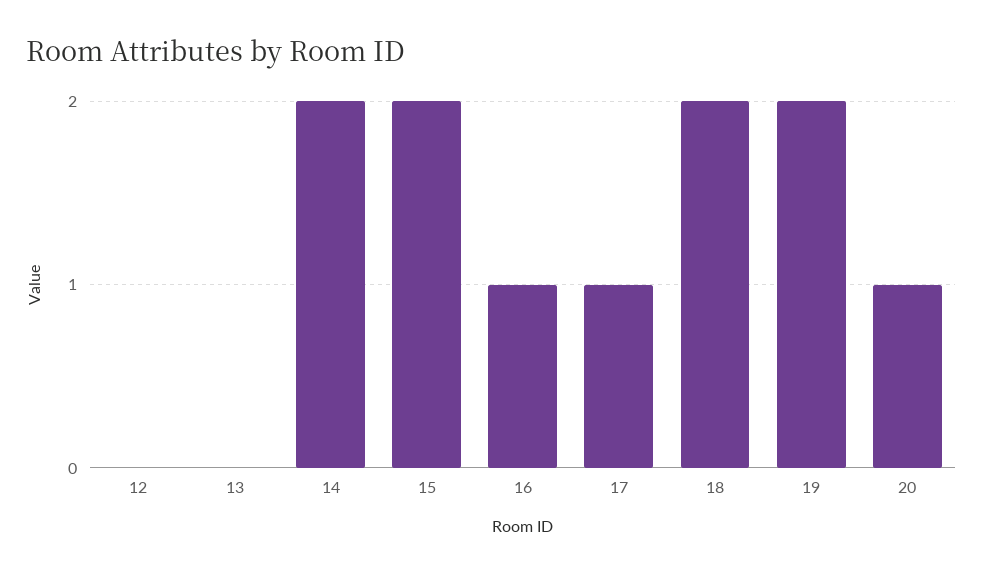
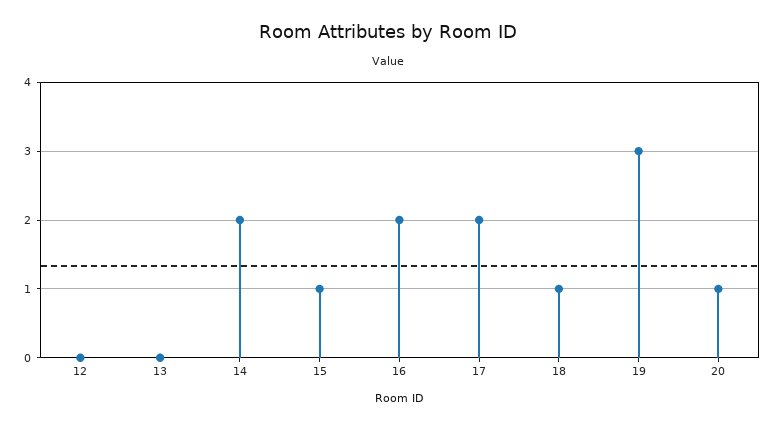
15: 2 -> 1
16: 1 -> 2
17: 1 -> 2
18: 2 -> 1
19: 2 -> 3

